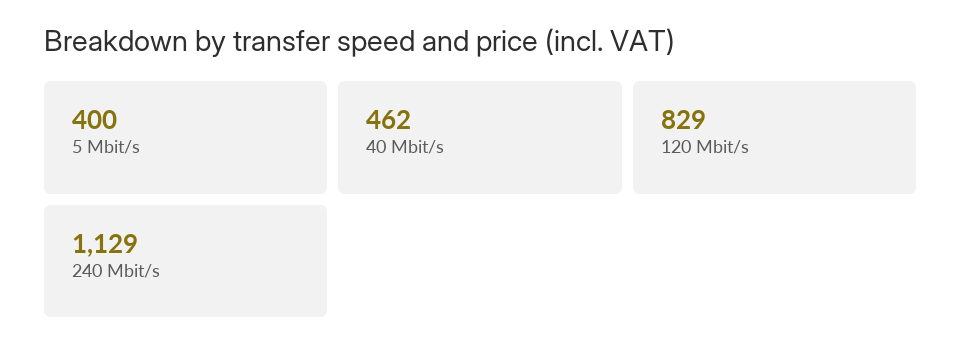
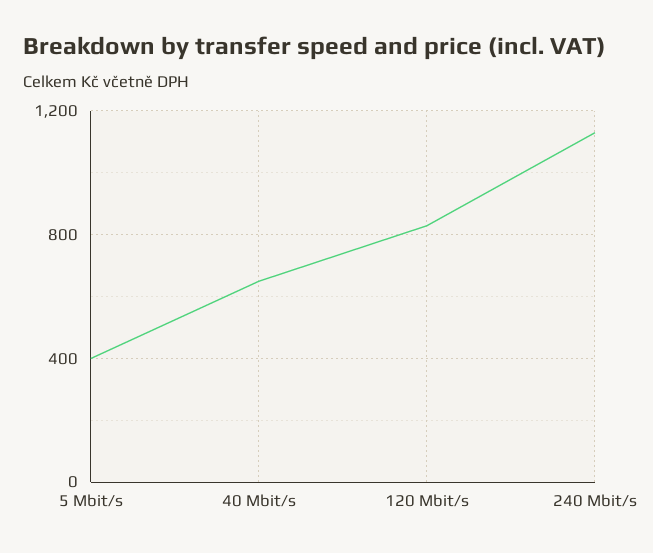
40 Mbit/s: 462 -> 650

